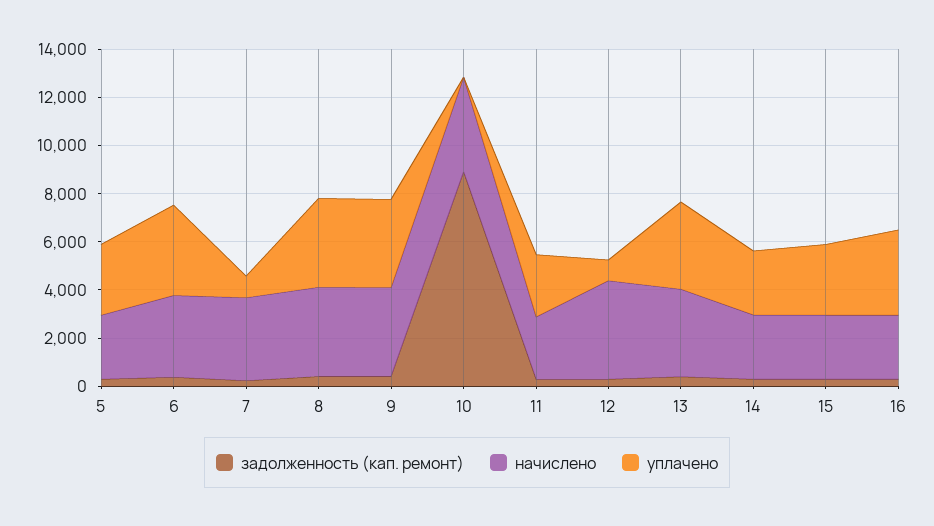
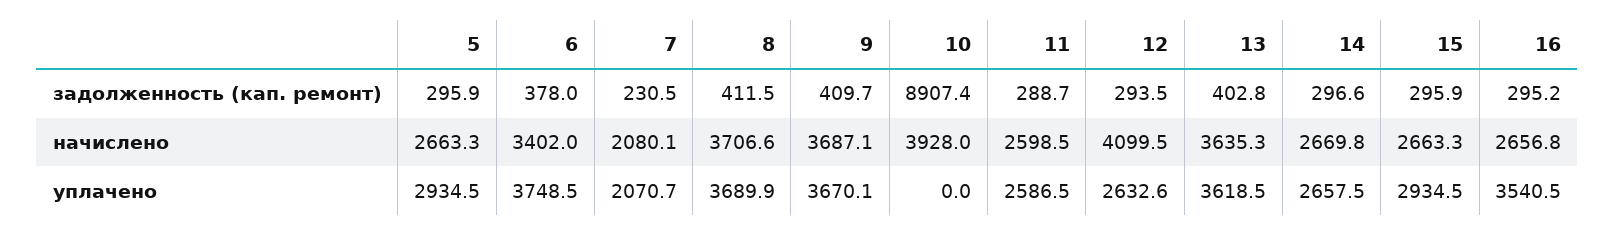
начислено, 7: 3500 -> 2080.1
уплачено, 7: 1000 -> 2070.7
уплачено, 12: 1000 -> 2632.6

